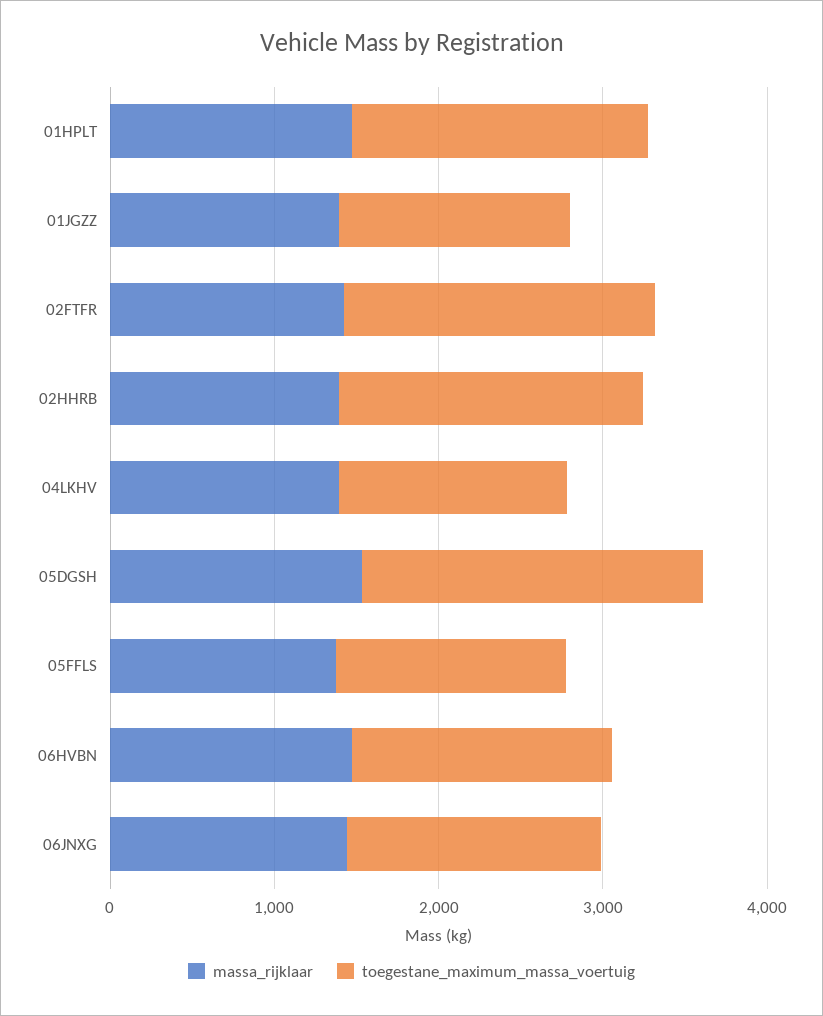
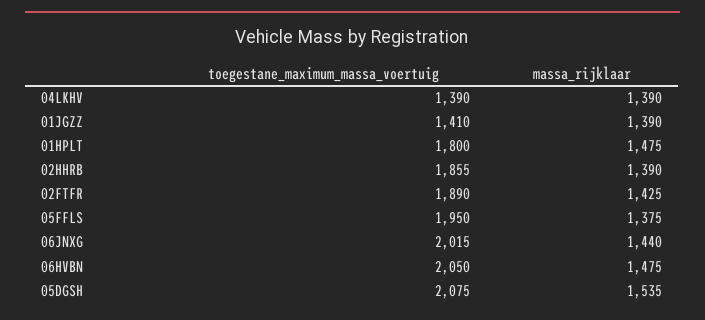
toegestane_maximum_massa_voertuig, 05FFLS: 1400 -> 1950
toegestane_maximum_massa_voertuig, 06HVBN: 1600 -> 2050
toegestane_maximum_massa_voertuig, 06JNXG: 1600 -> 2015

